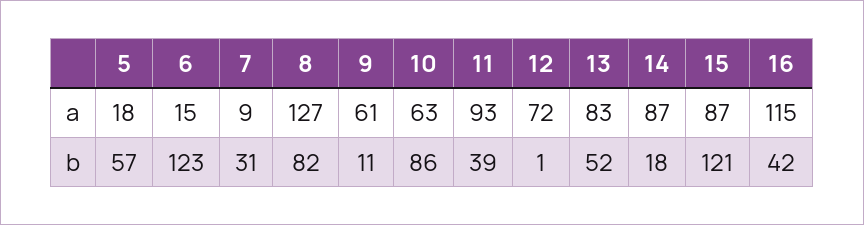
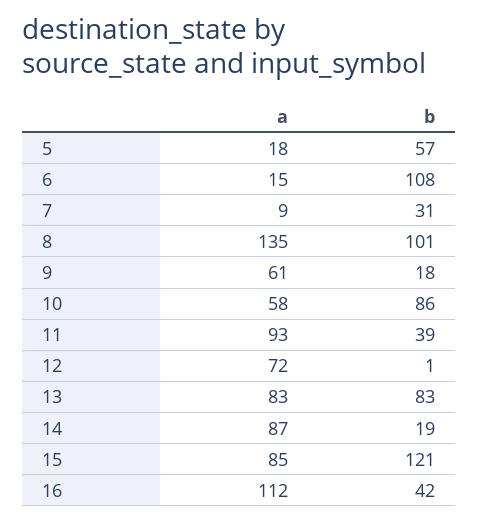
8, a: 127 -> 135
10, a: 63 -> 58
15, a: 87 -> 85
16, a: 115 -> 112
6, b: 123 -> 108
8, b: 82 -> 101
9, b: 11 -> 18
13, b: 52 -> 83
14, b: 18 -> 19

